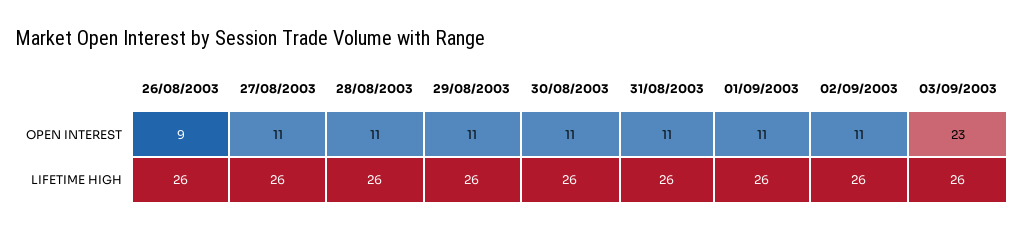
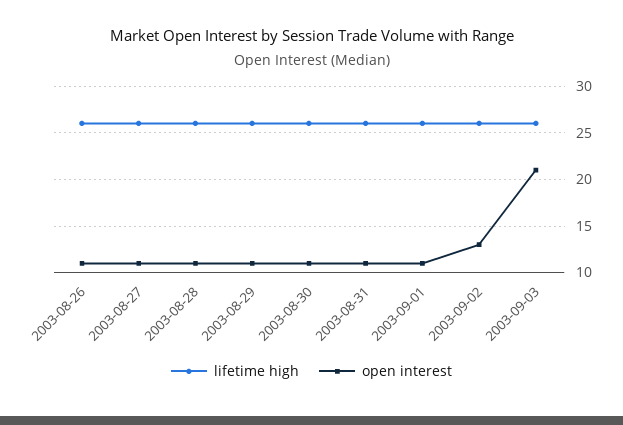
OPEN INTEREST, 26/08/2003: 9 -> 11
OPEN INTEREST, 02/09/2003: 11 -> 13
OPEN INTEREST, 03/09/2003: 23 -> 21

